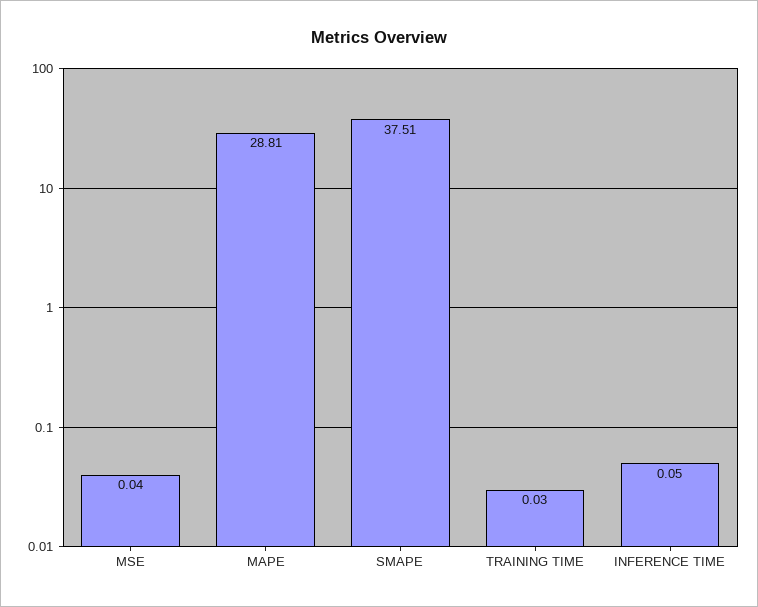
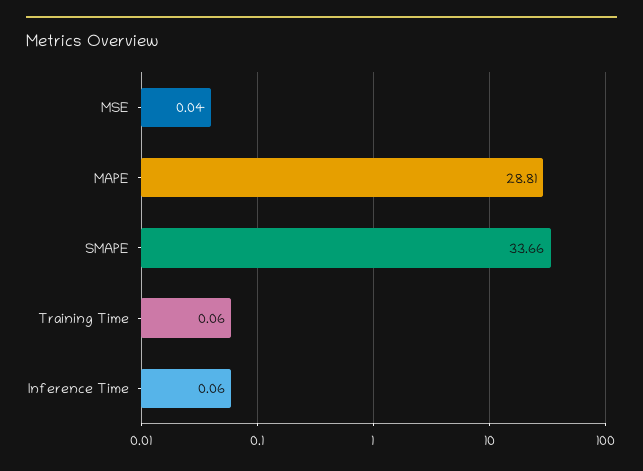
SMAPE: 37.51 -> 33.66
TRAINING TIME: 0.03 -> 0.06
INFERENCE TIME: 0.05 -> 0.06

